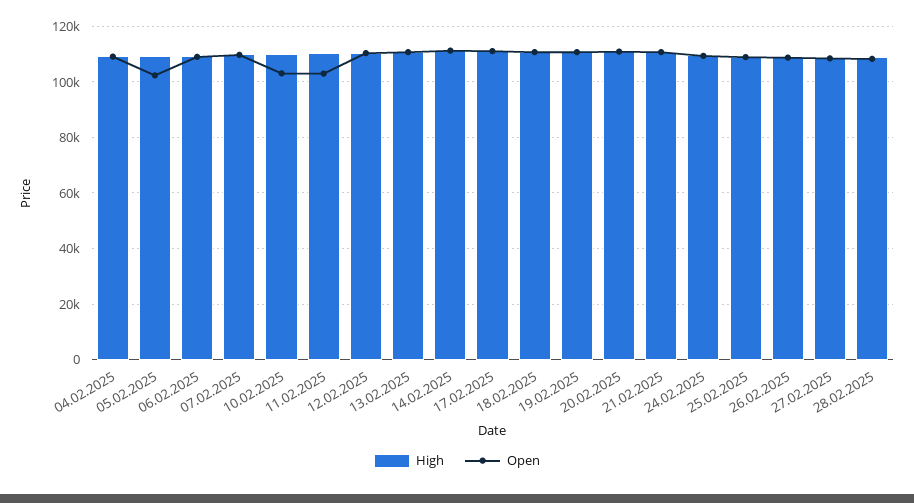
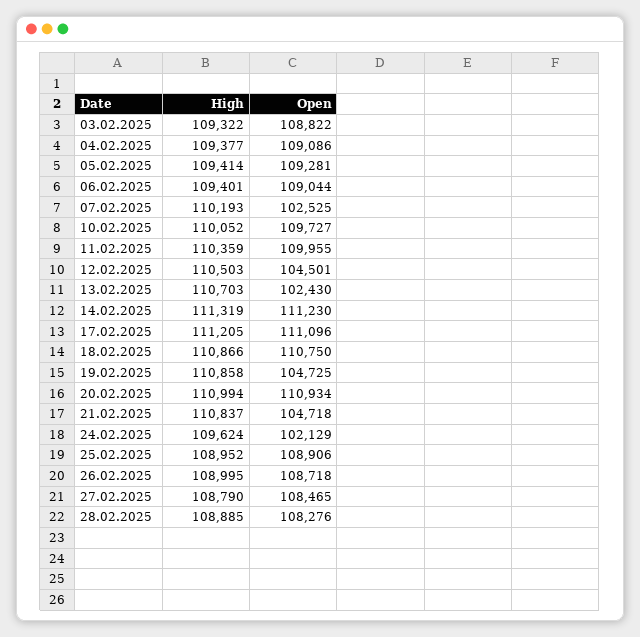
Open, 05.02.2025: 102500 -> 109281
Open, 07.02.2025: 110000 -> 102525
Open, 10.02.2025: 102500 -> 109727
Open, 11.02.2025: 102500 -> 109955
Open, 12.02.2025: 110000 -> 104501
Open, 13.02.2025: 110000 -> 102430
Open, 19.02.2025: 110000 -> 104725
Open, 21.02.2025: 110000 -> 104718
Open, 24.02.2025: 110000 -> 102129
High, 03.02.2025: none -> 109322
Open, 03.02.2025: none -> 108822

